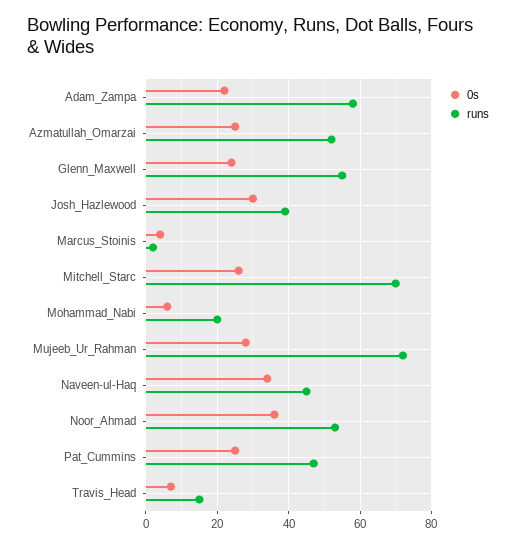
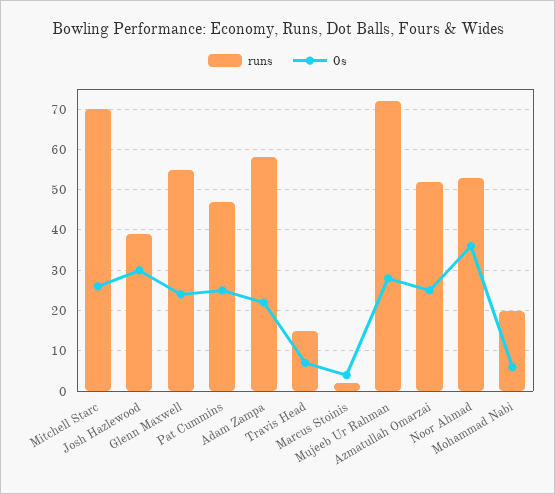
0s, Naveen-ul-Haq: 35 -> none
runs, Naveen-ul-Haq: 45 -> none

